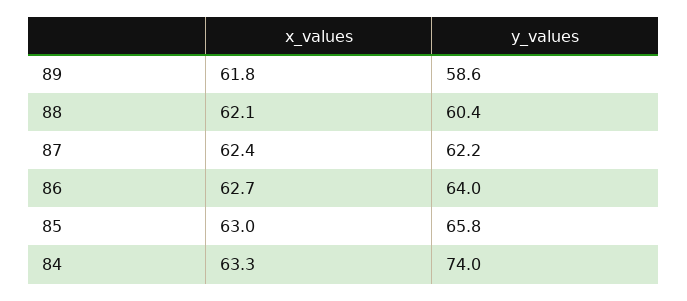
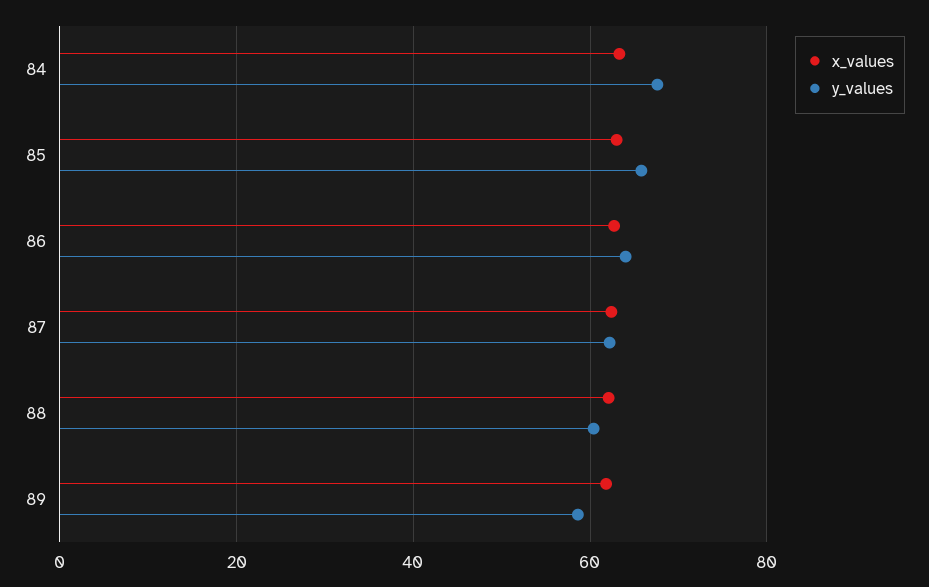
y_values, 84: 74 -> 68

